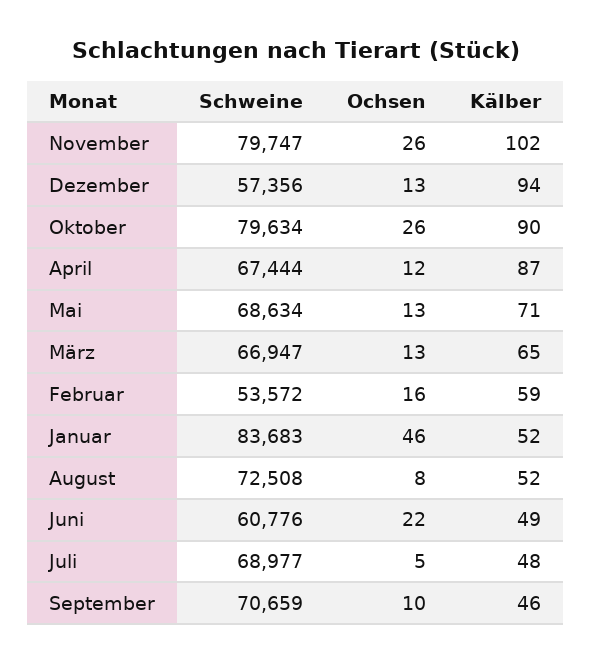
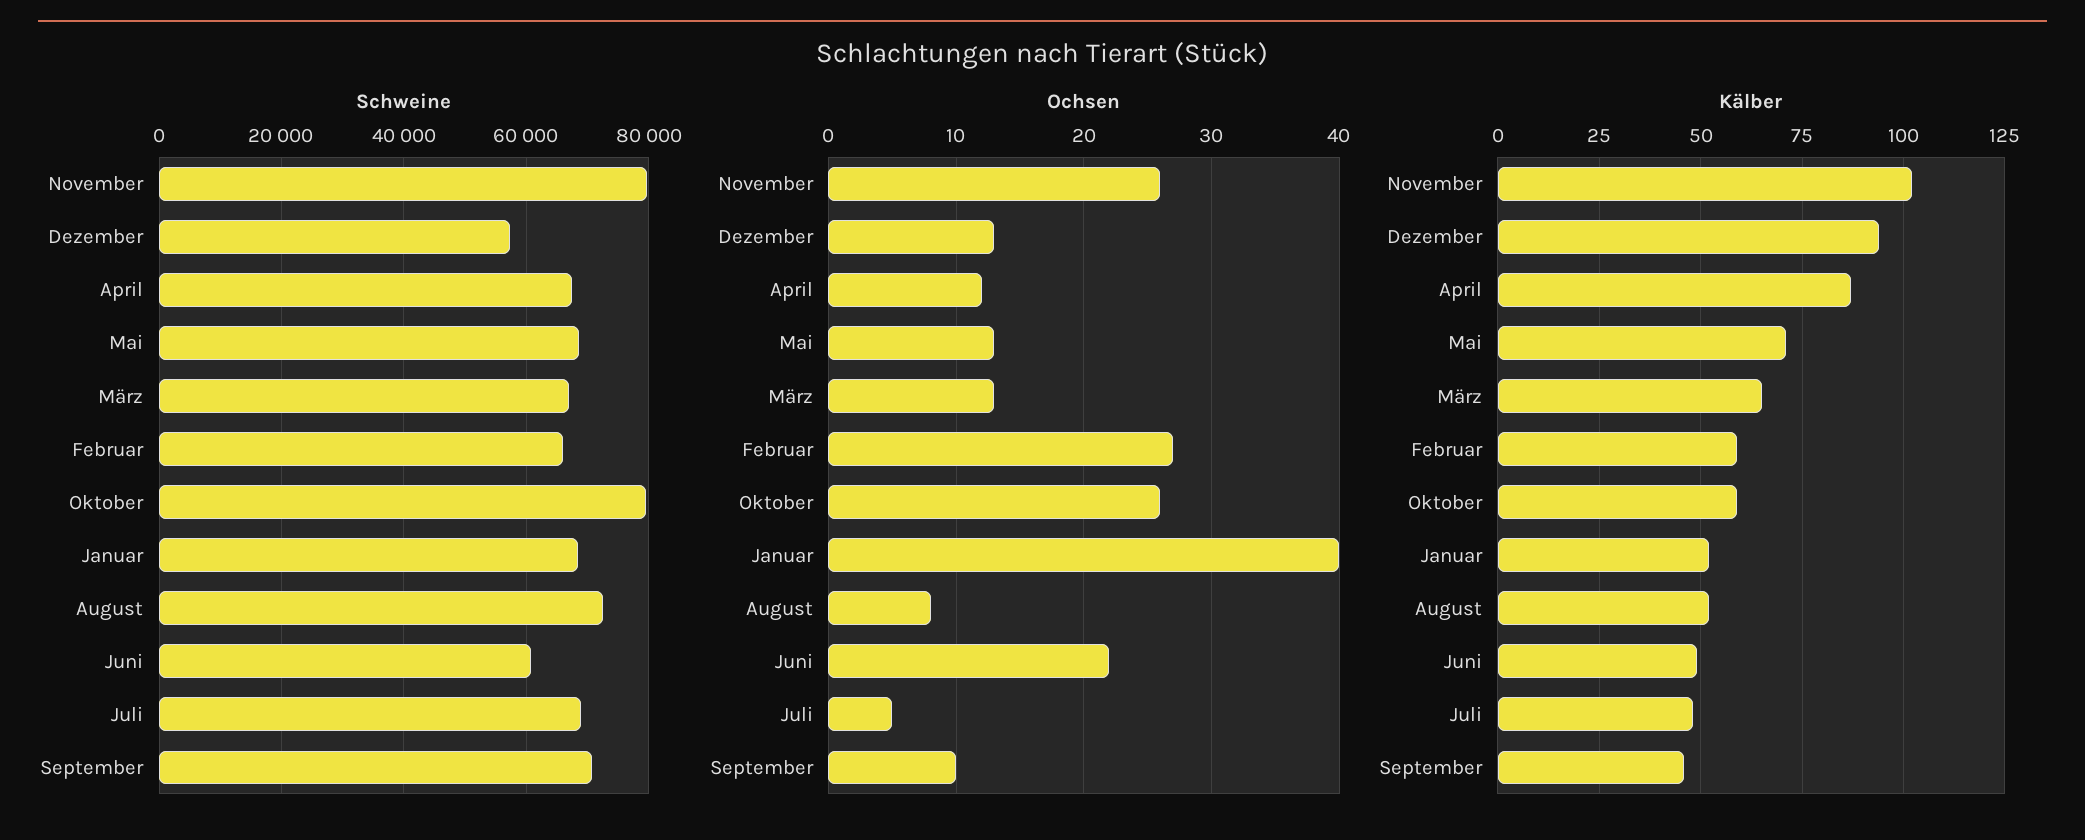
Kälber, Oktober: 90 -> 60
Schweine, Februar: 53572 -> 66000
Ochsen, Februar: 16 -> 27
Schweine, Januar: 83683 -> 68000
Ochsen, Januar: 46 -> 40

